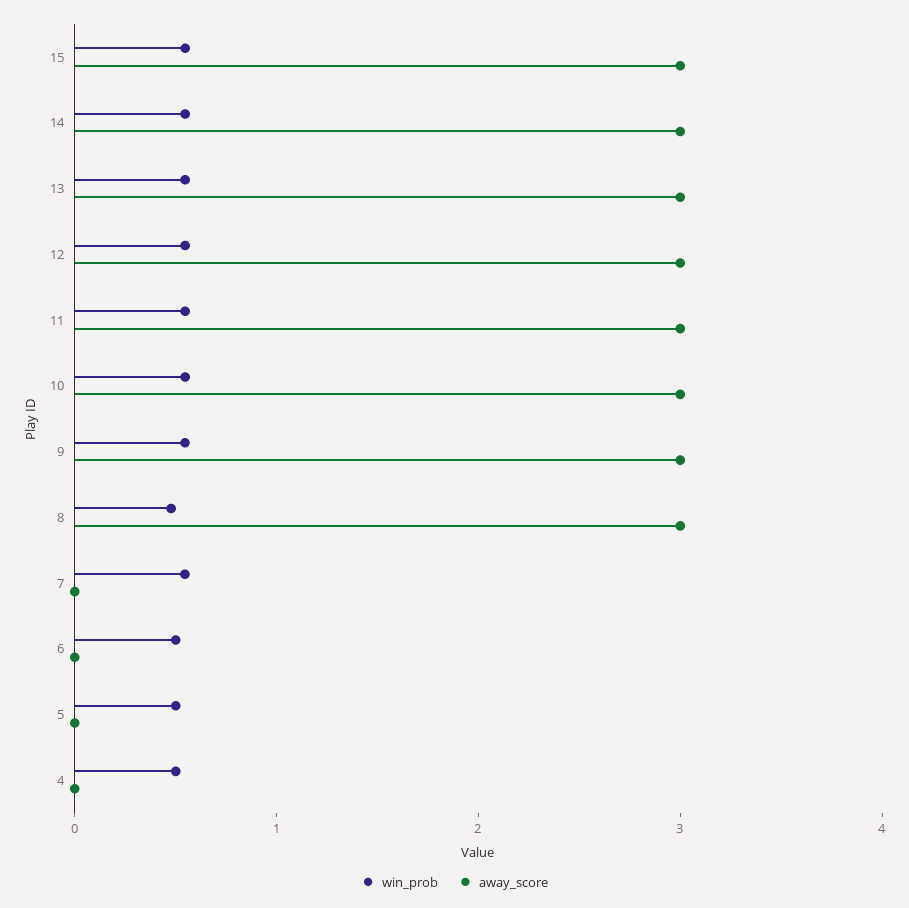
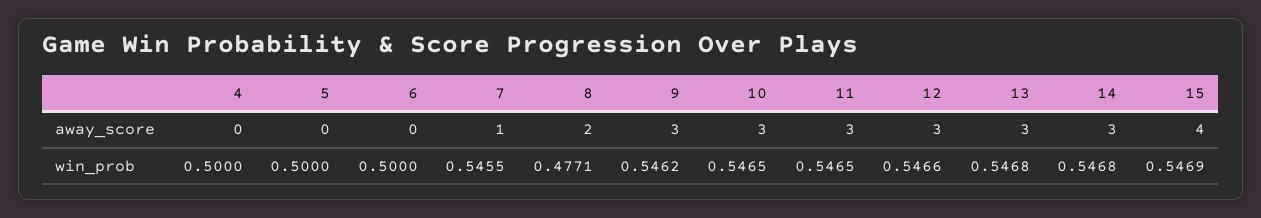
away_score, 15: 3 -> 4
away_score, 8: 3 -> 2
away_score, 7: 0 -> 1

